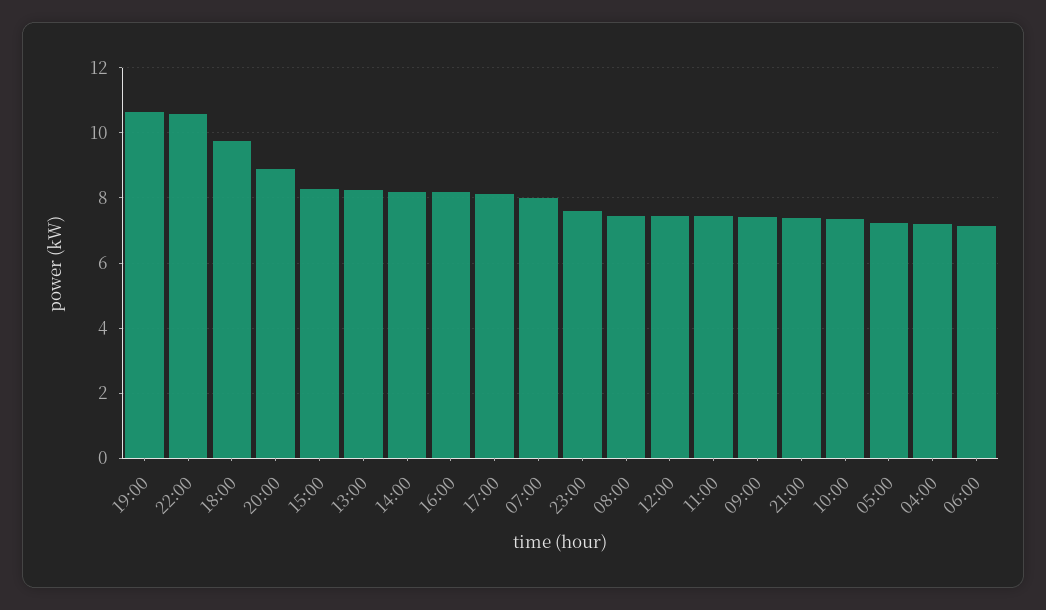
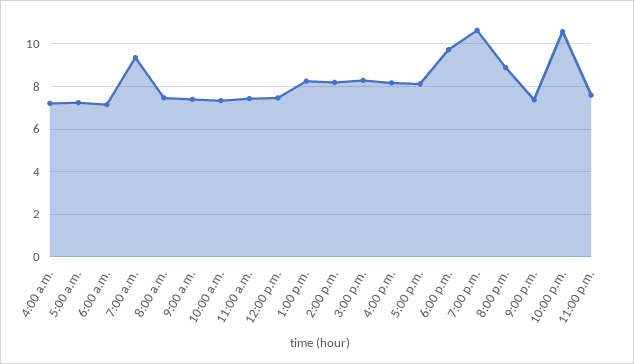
07:00: 8 -> 9.5

